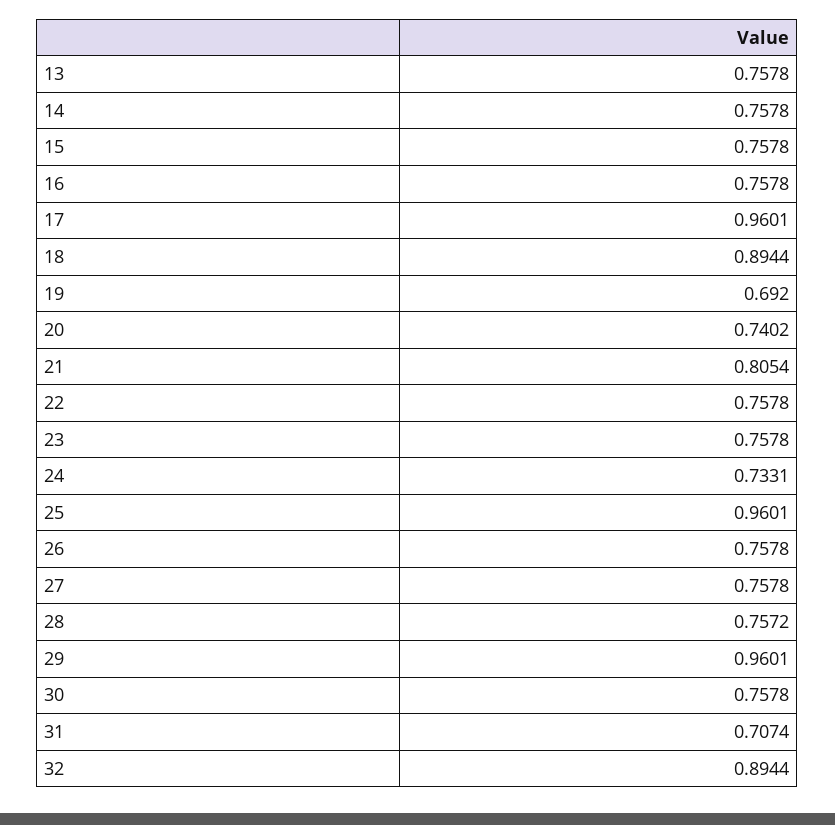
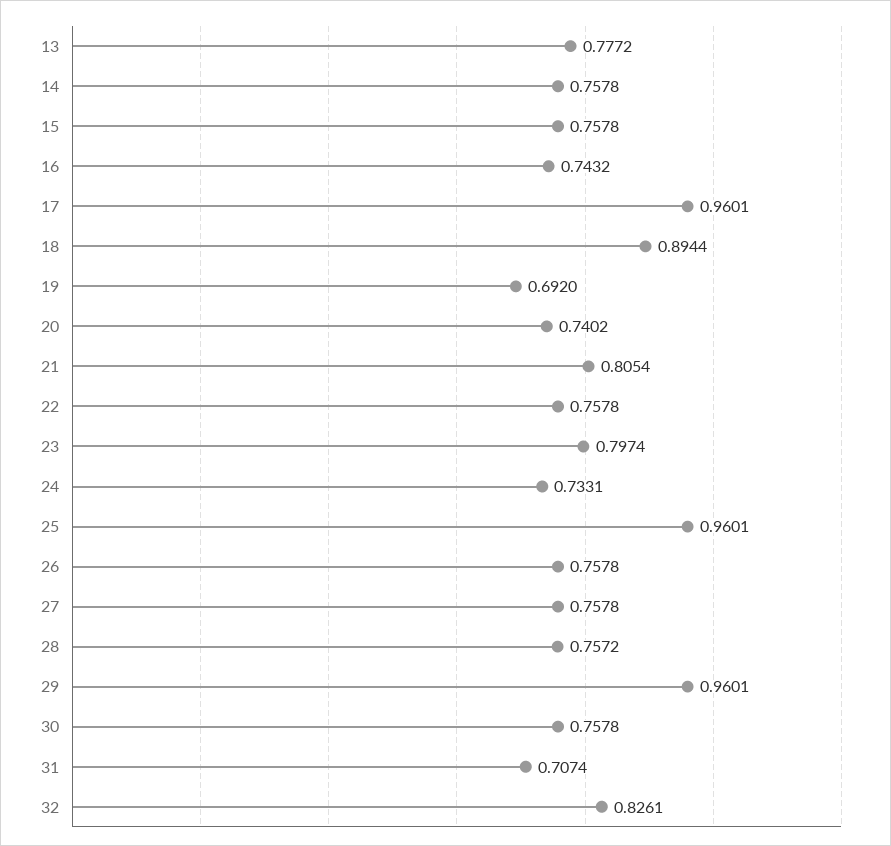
13: 0.7578 -> 0.7772
16: 0.7578 -> 0.7432
23: 0.7578 -> 0.7974
32: 0.8944 -> 0.8261

